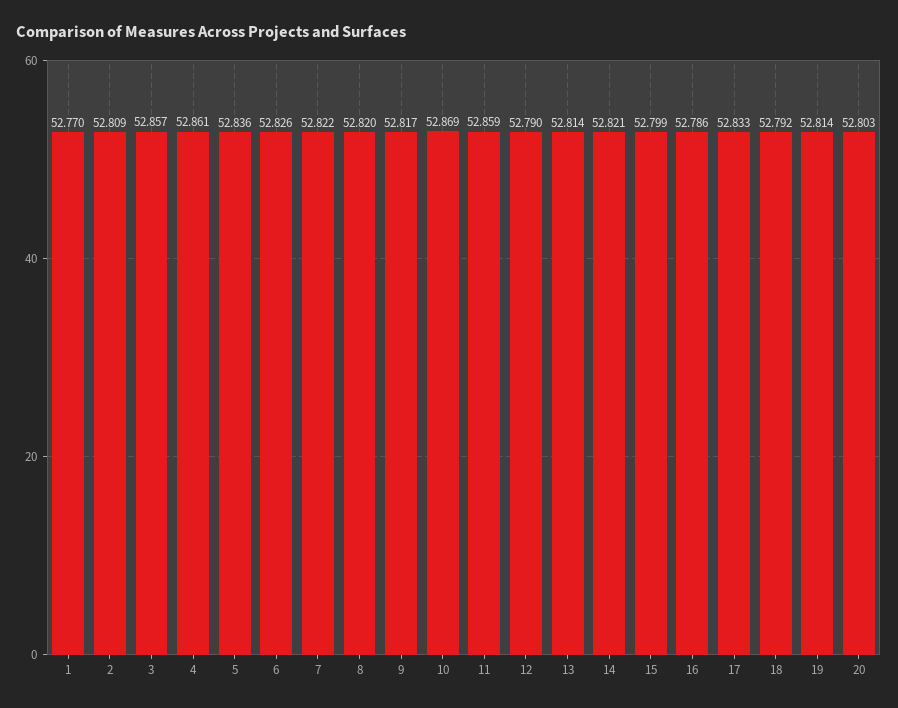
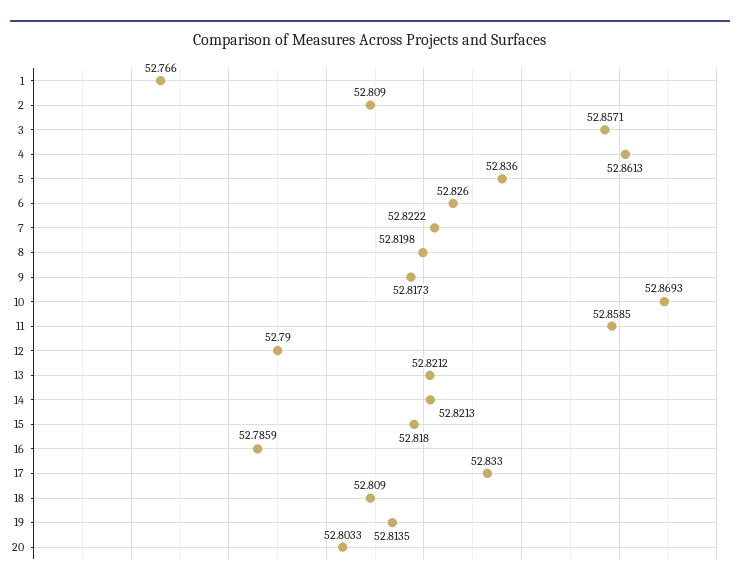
1: 52.77 -> 52.766
13: 52.814 -> 52.8212
15: 52.799 -> 52.818
18: 52.792 -> 52.809

